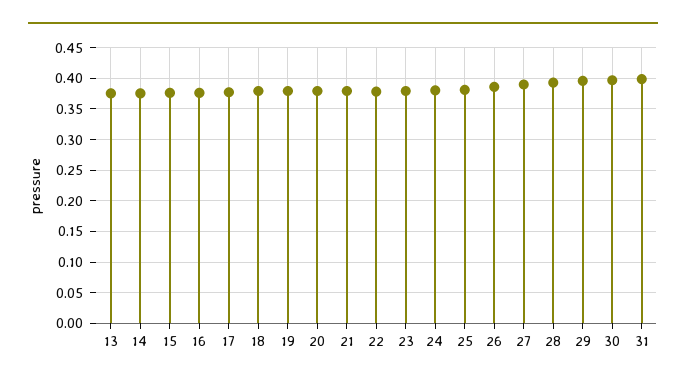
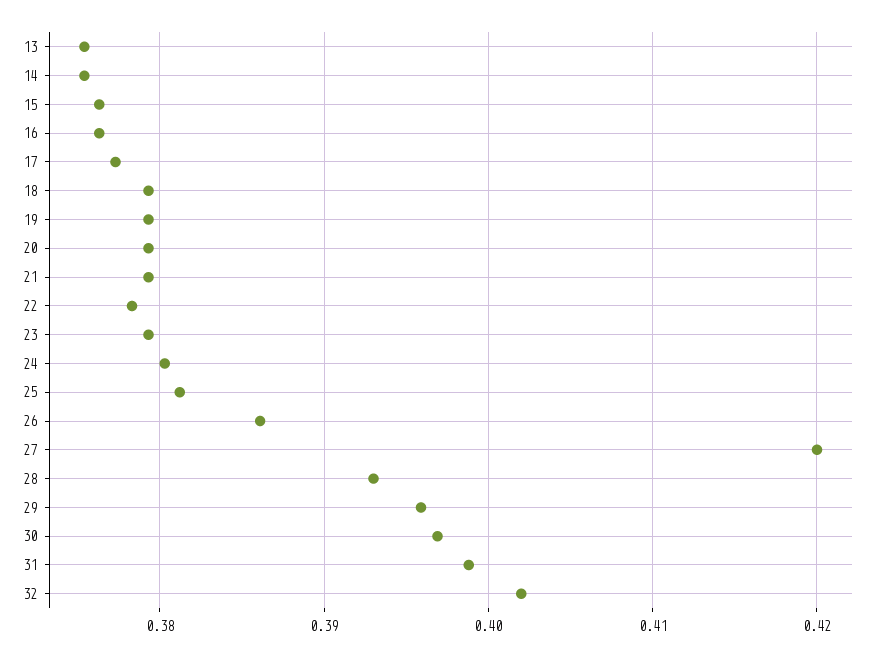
27: 0.39 -> 0.42
32: none -> 0.402

